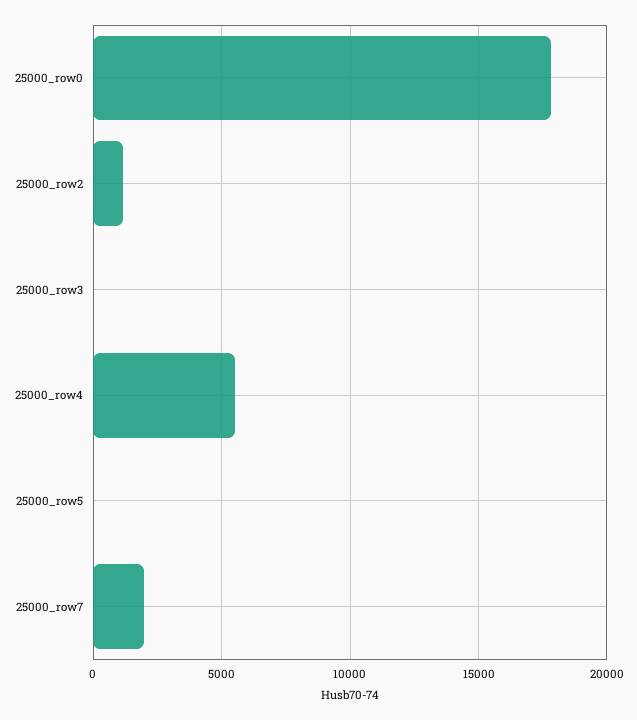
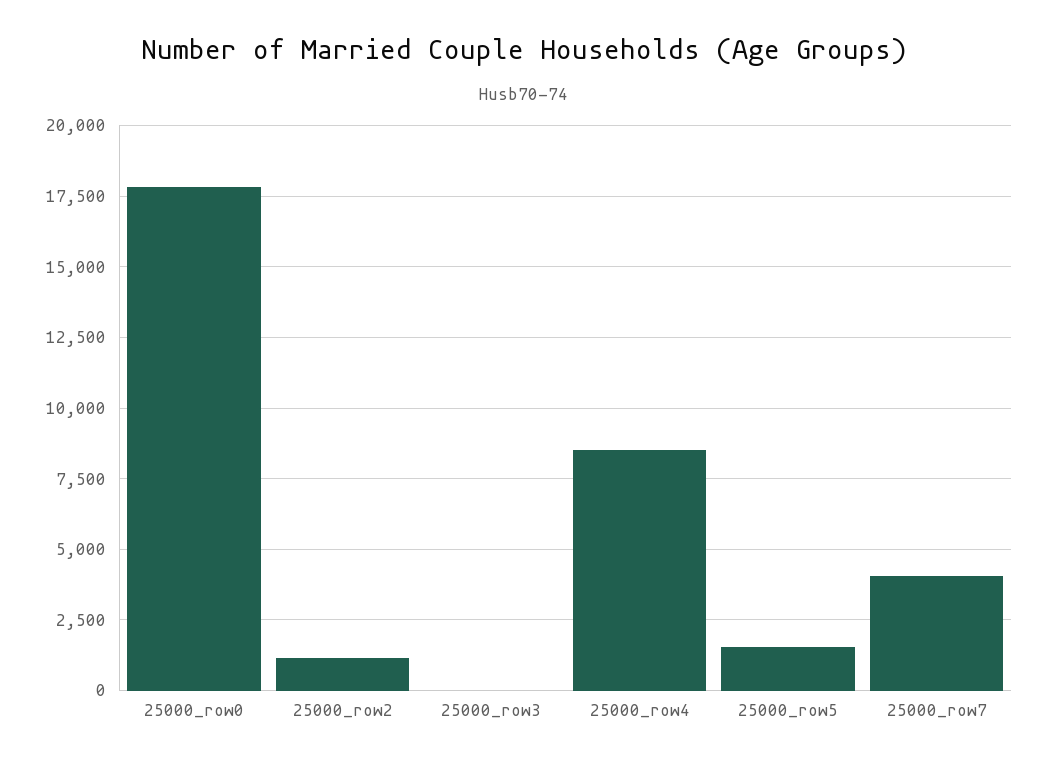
25000_row4: 5500 -> 8500
25000_row5: 0 -> 1500
25000_row7: 2000 -> 4000

